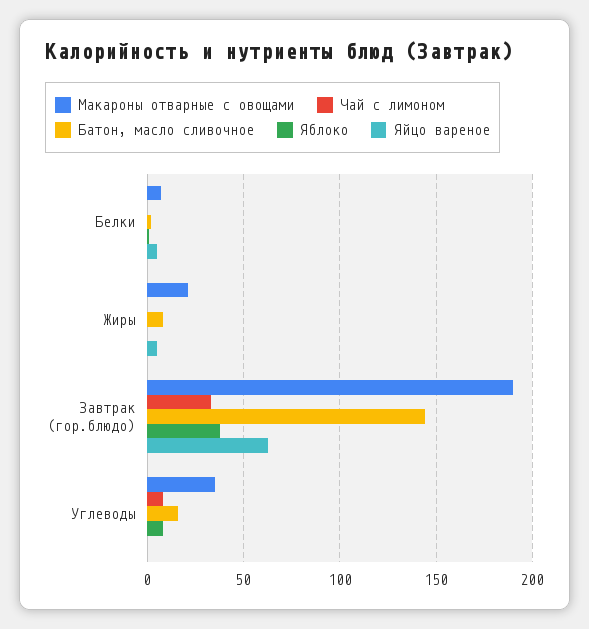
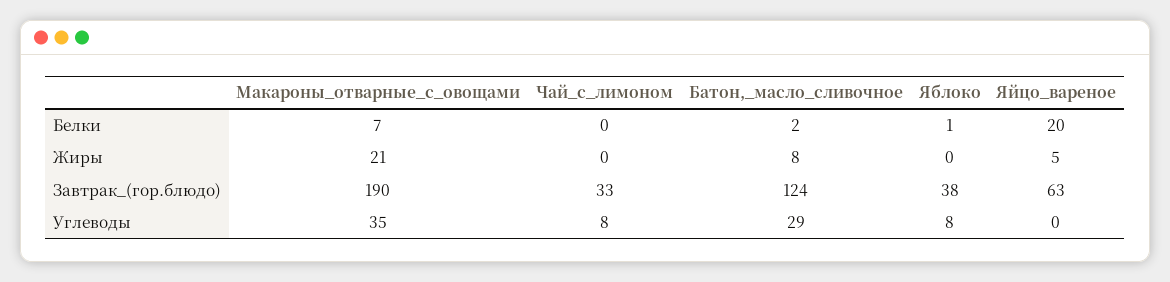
Яйцо вареное, Белки: 5 -> 20
Батон, масло сливочное, Завтрак (гор.блюдо): 145 -> 124
Батон, масло сливочное, Углеводы: 15 -> 29

